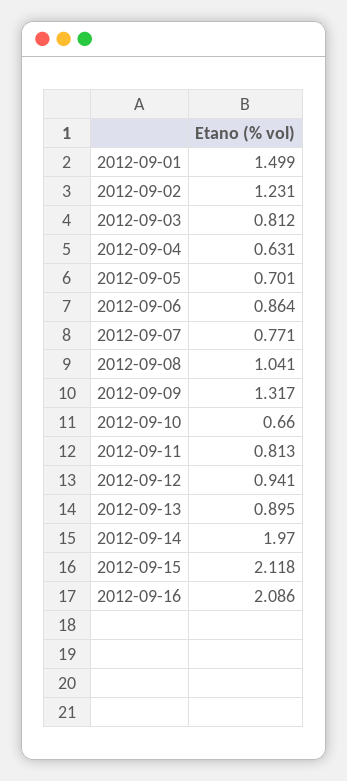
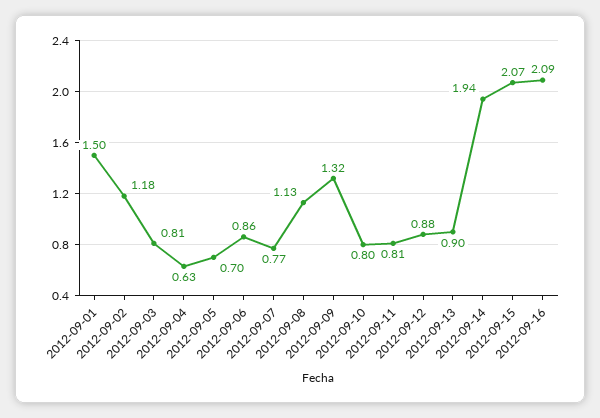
2012-09-02: 1.231 -> 1.18
2012-09-08: 1.041 -> 1.13
2012-09-10: 0.66 -> 0.8
2012-09-12: 0.941 -> 0.88
2012-09-14: 1.97 -> 1.94
2012-09-15: 2.118 -> 2.07

